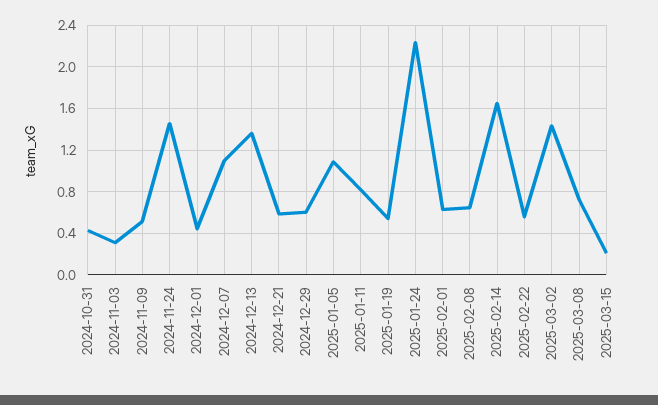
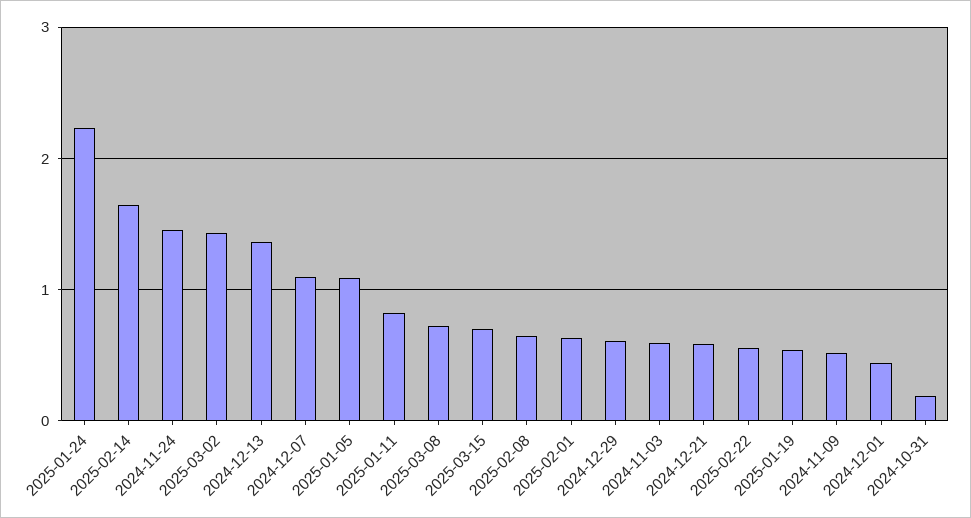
2024-10-31: 0.4 -> 0.2
2024-11-03: 0.3 -> 0.6
2025-03-15: 0.2 -> 0.7

